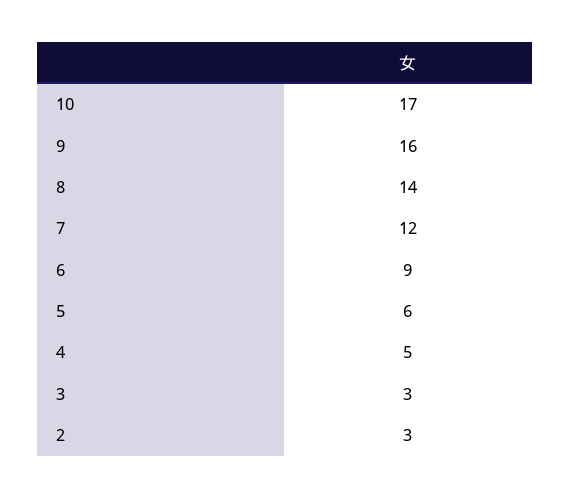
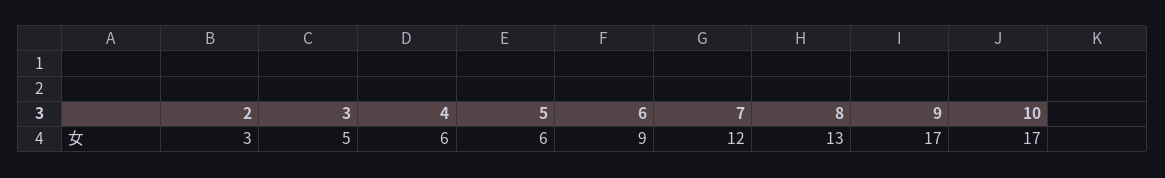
9: 16 -> 17
8: 14 -> 13
4: 5 -> 6
3: 3 -> 5

